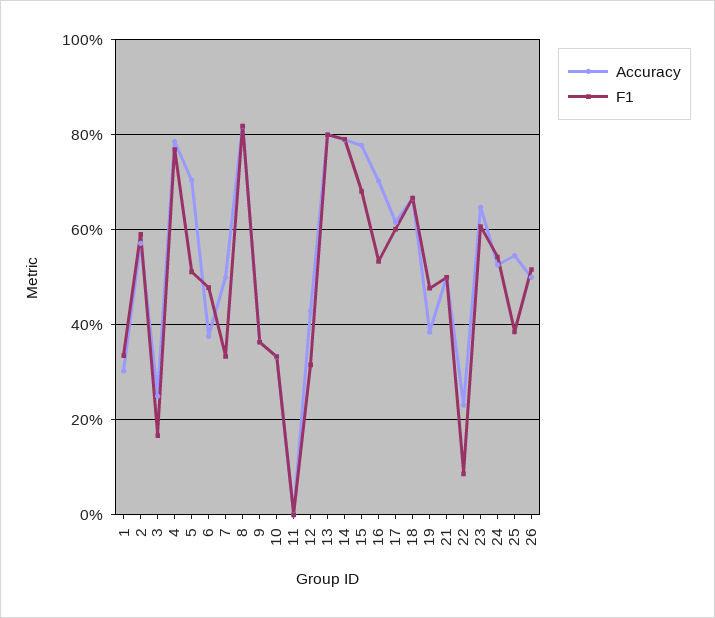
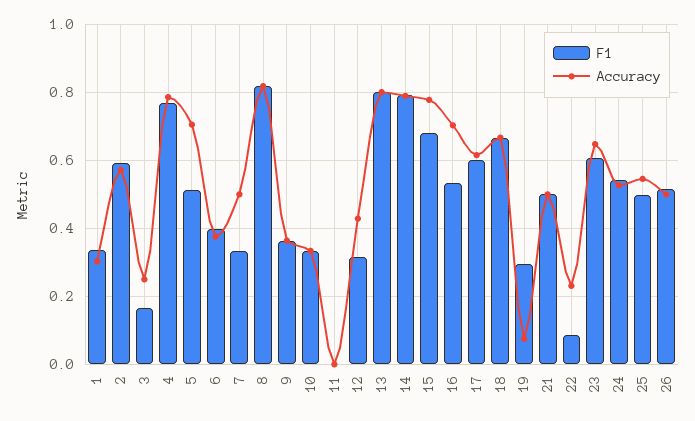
F1, 6: 0.48 -> 0.4
Accuracy, 19: 0.38 -> 0.08
F1, 19: 0.48 -> 0.3
F1, 25: 0.38 -> 0.5

